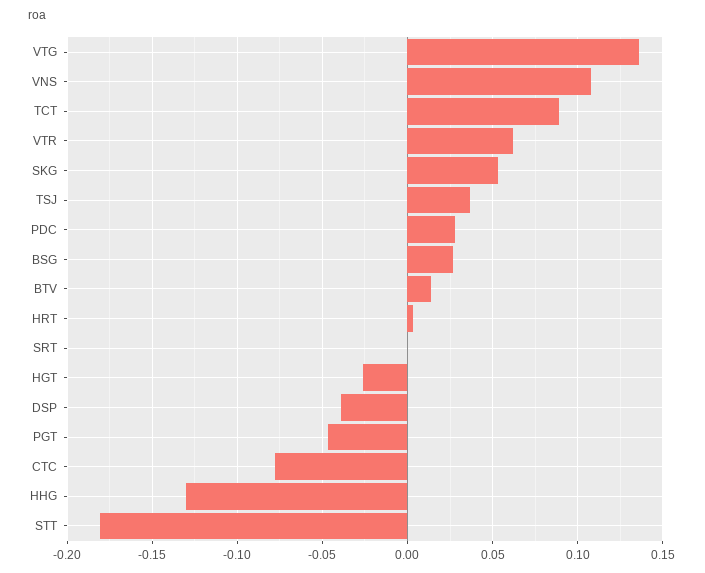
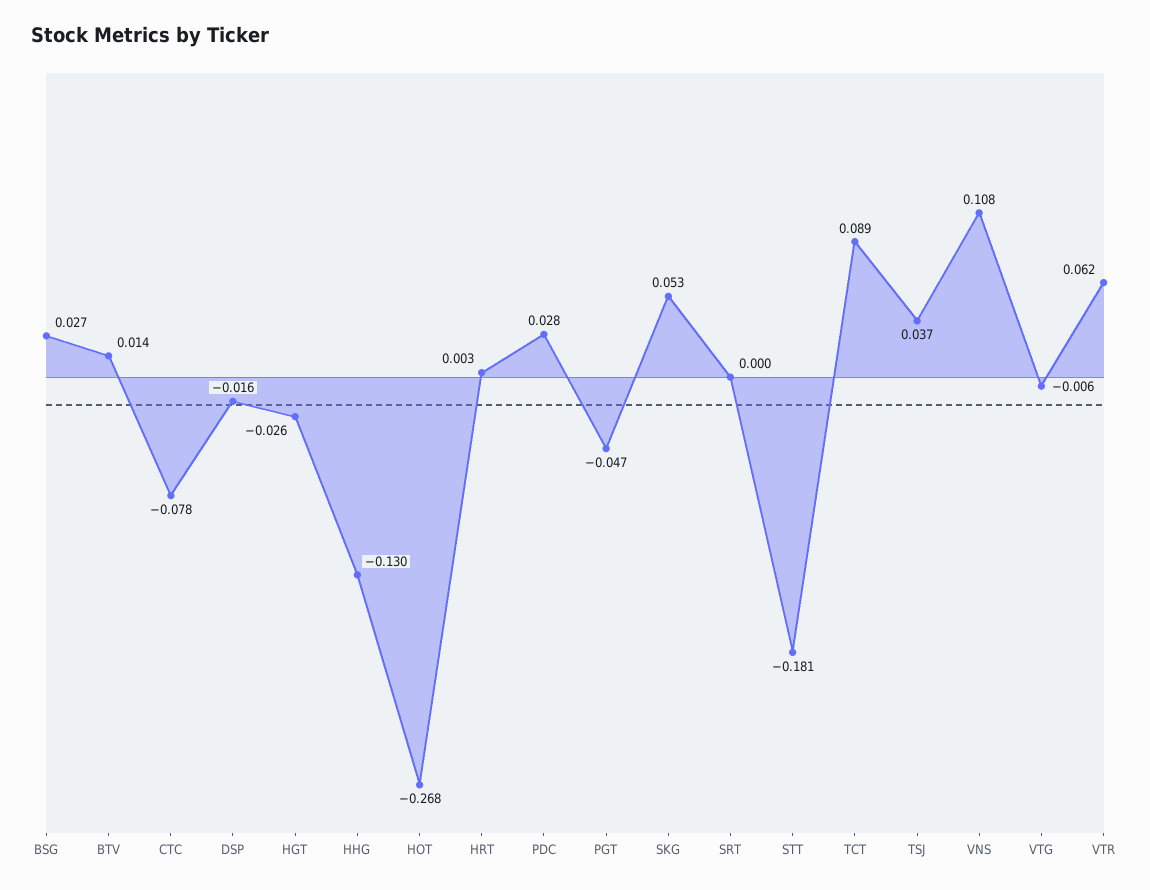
VTG: 0.135 -> -0.006
DSP: -0.04 -> -0.016
HOT: none -> -0.268

